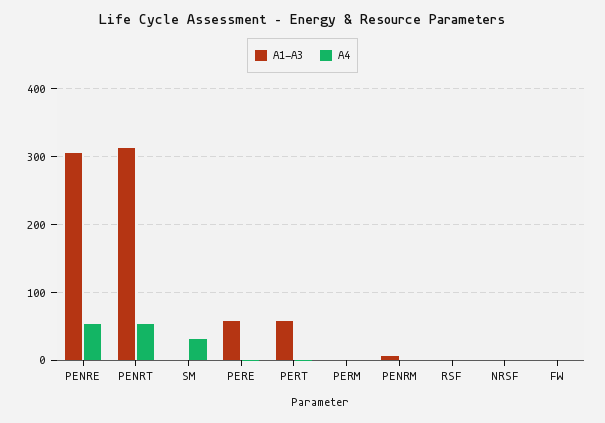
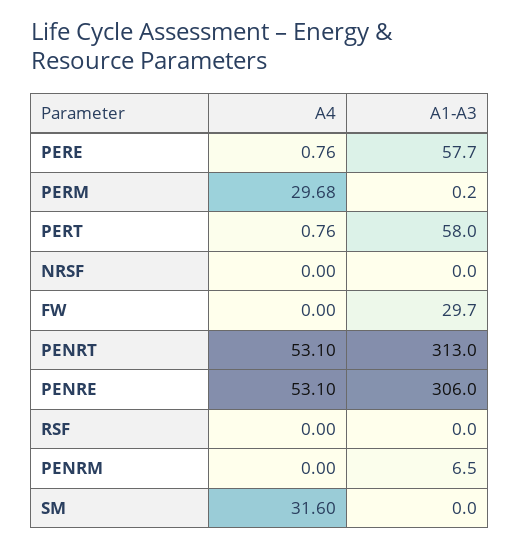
A4, PERM: 0 -> 29.68
A1-A3, FW: 0 -> 29.7

